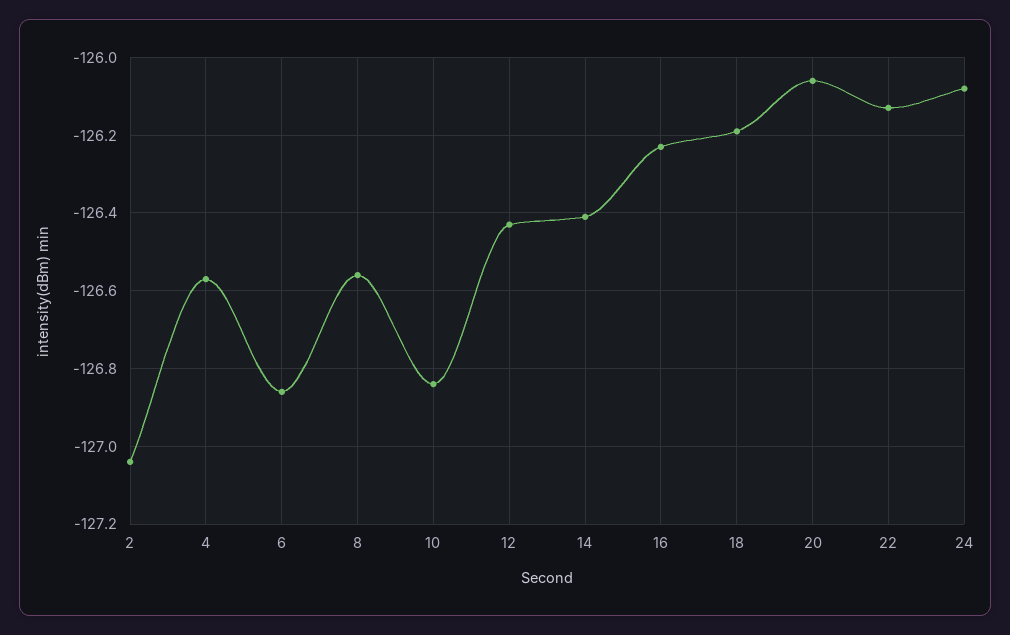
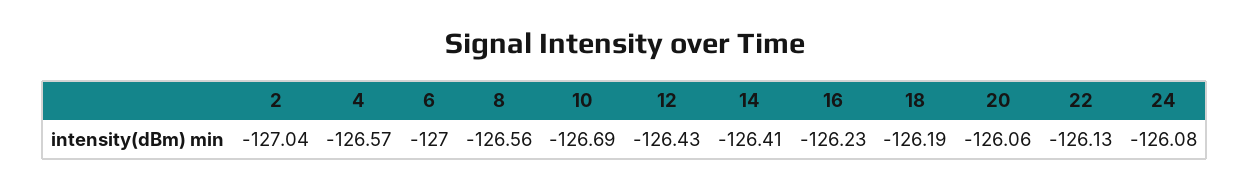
6: -126.85 -> -127
10: -126.85 -> -126.69

